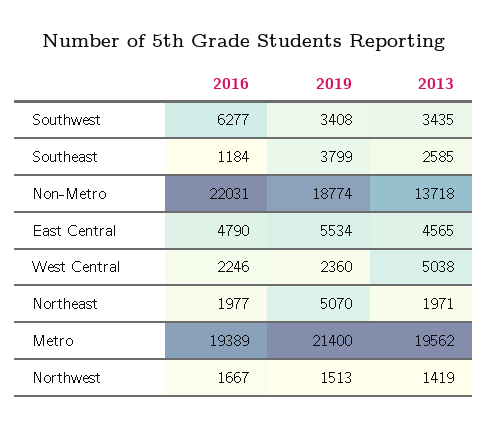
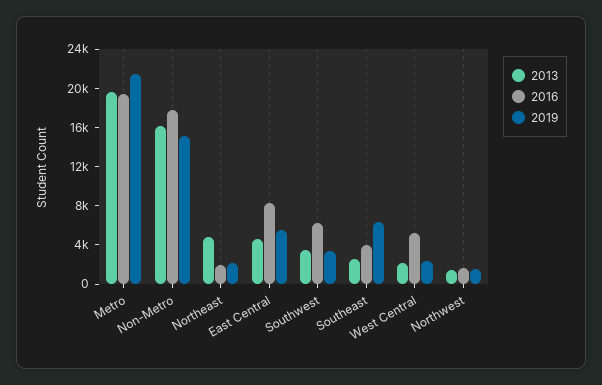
2016, Southeast: 1184 -> 4000
2019, Southeast: 3799 -> 6000
2016, Non-Metro: 22031 -> 18000
2019, Non-Metro: 18774 -> 15000
2013, Non-Metro: 13718 -> 16000
2016, East Central: 4790 -> 8000
2016, West Central: 2246 -> 5000
2013, West Central: 5038 -> 2000
2019, Northeast: 5070 -> 2000
2013, Northeast: 1971 -> 5000

